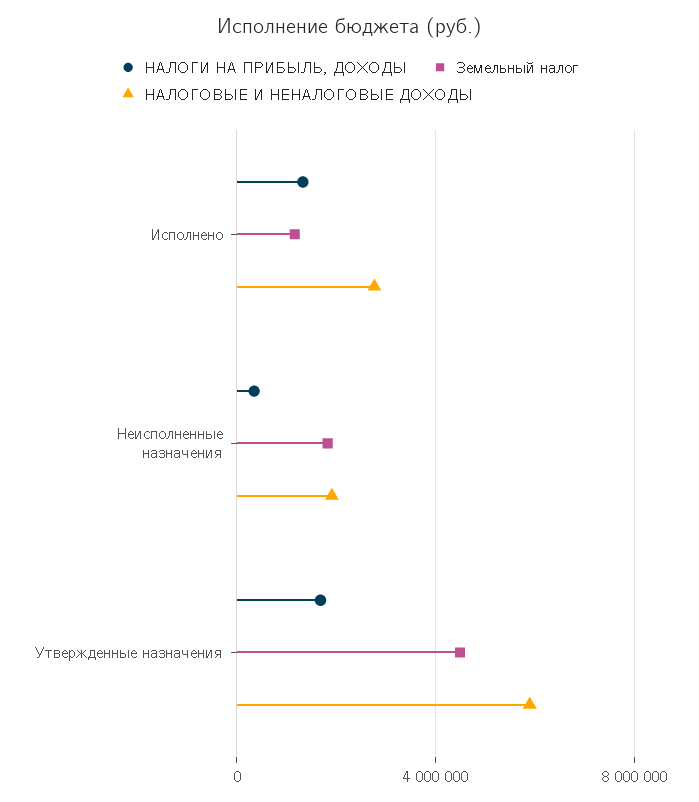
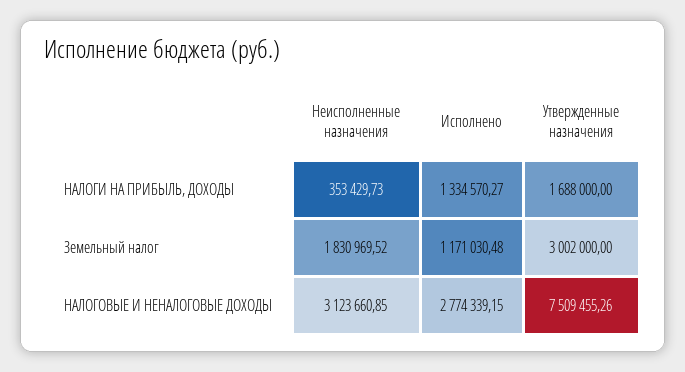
НАЛОГОВЫЕ И НЕНАЛОГОВЫЕ ДОХОДЫ, Неисполненные назначения: 2000000 -> 3123660.85
Земельный налог, Утвержденные назначения: 4500000 -> 3002000
НАЛОГОВЫЕ И НЕНАЛОГОВЫЕ ДОХОДЫ, Утвержденные назначения: 6000000 -> 7509455.26

